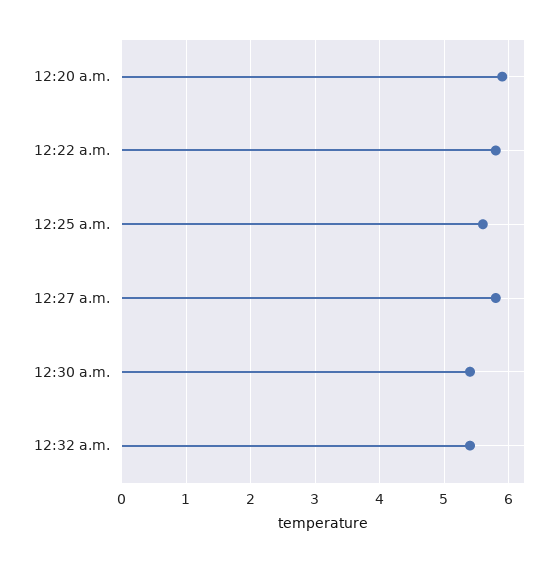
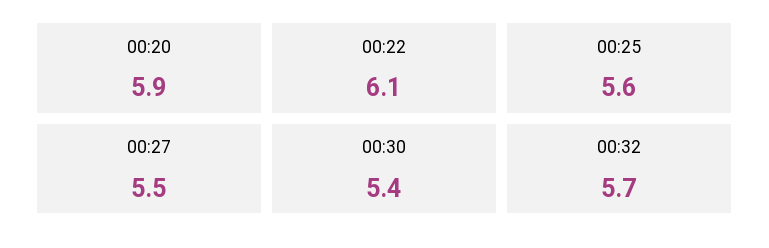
12:22 a.m.: 5.8 -> 6.1
12:27 a.m.: 5.8 -> 5.5
12:32 a.m.: 5.4 -> 5.7

